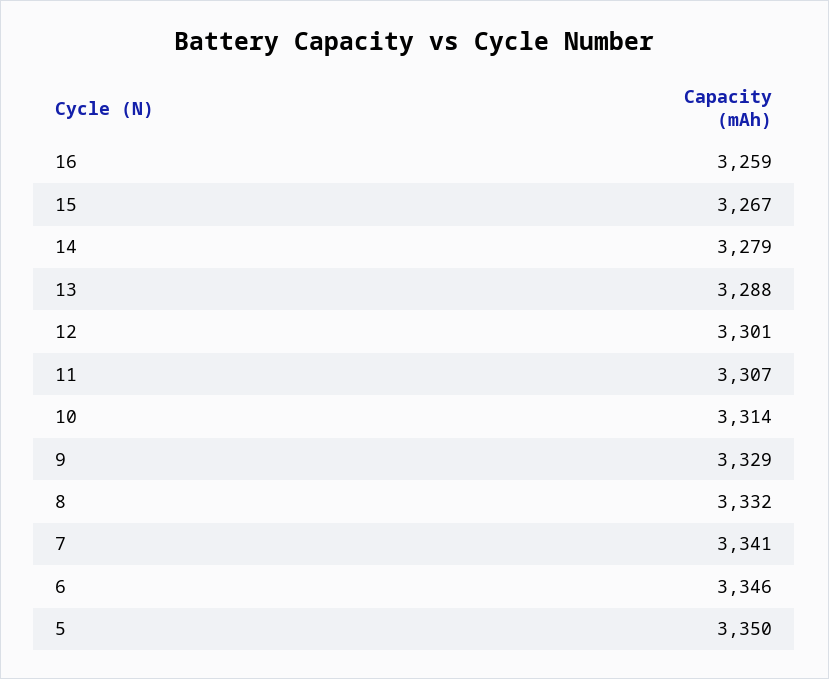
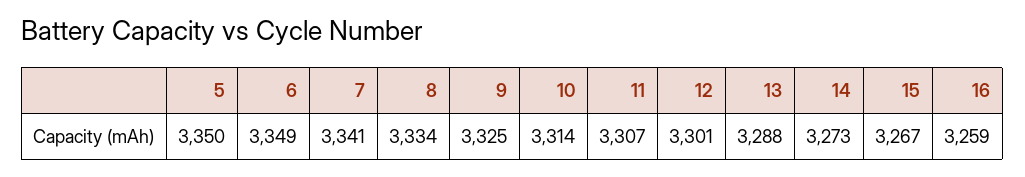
14: 3279 -> 3273
9: 3329 -> 3325
8: 3332 -> 3334
6: 3346 -> 3349

